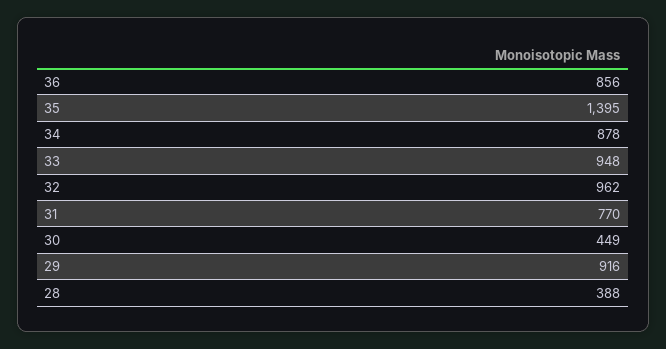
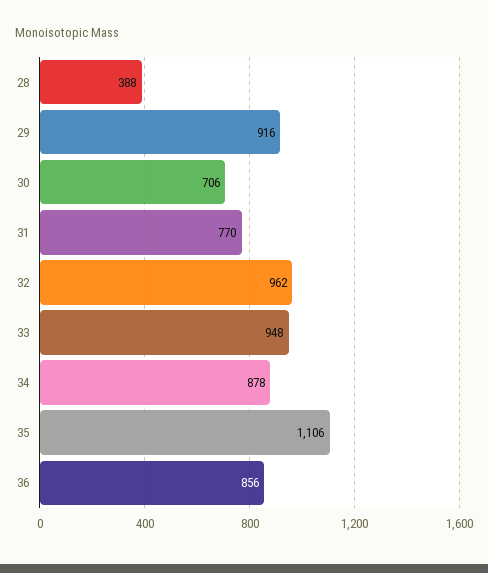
35: 1395 -> 1106
30: 449 -> 706

